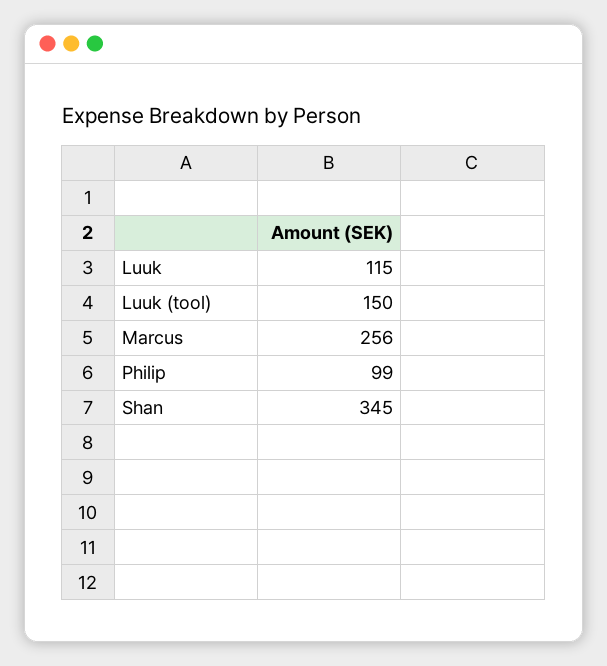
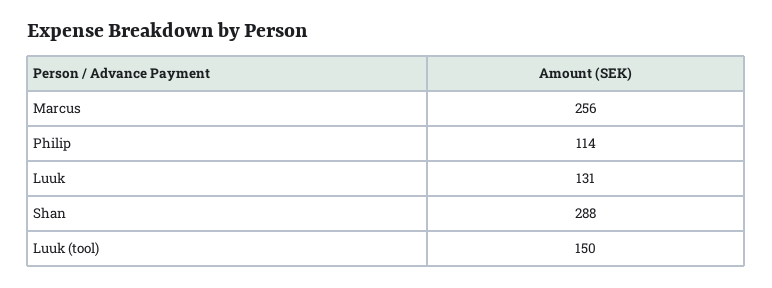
Luuk: 115 -> 131
Philip: 99 -> 114
Shan: 345 -> 288

